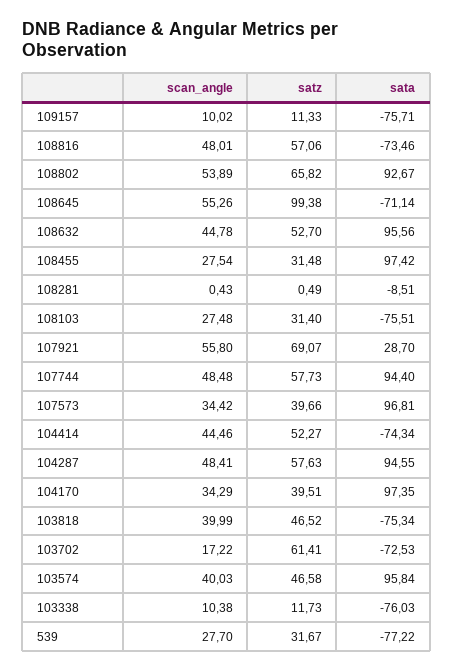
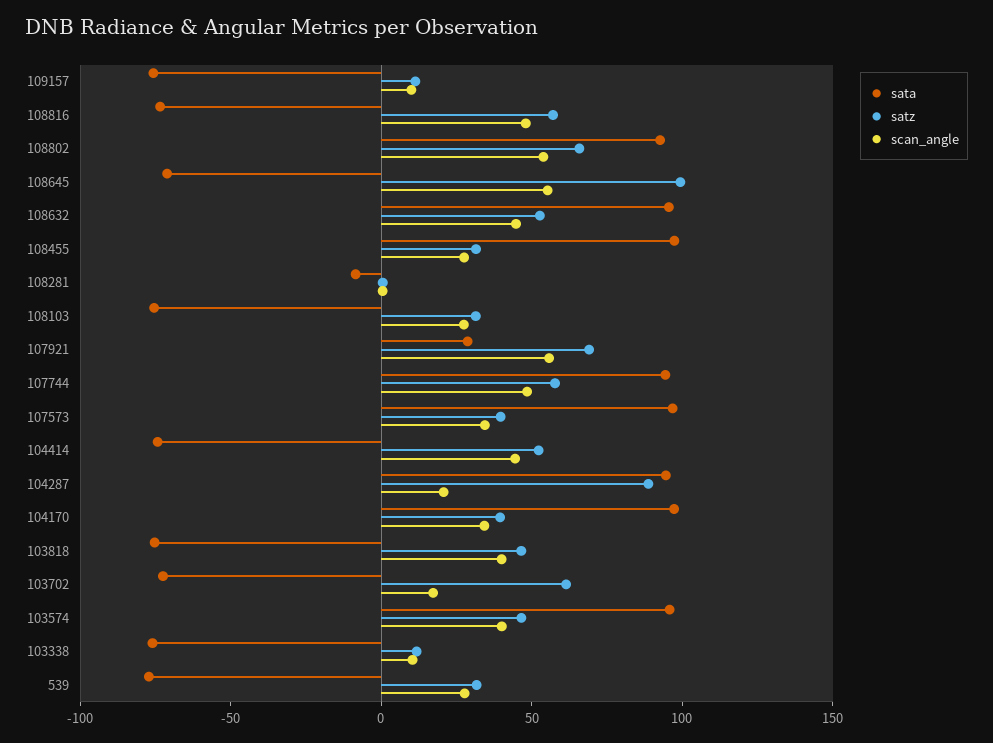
scan_angle, 104287: 48.41 -> 20
satz, 104287: 57.63 -> 90

